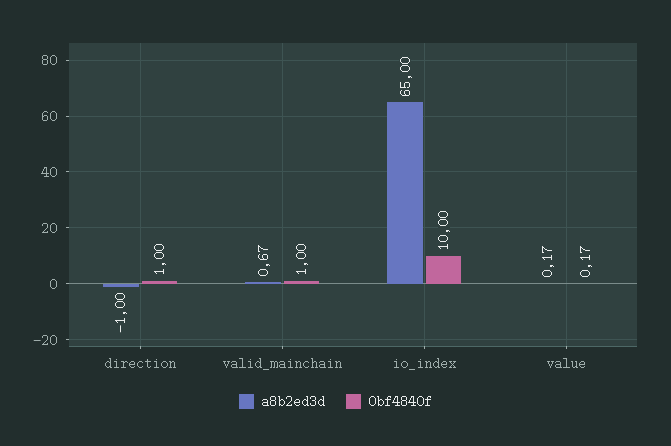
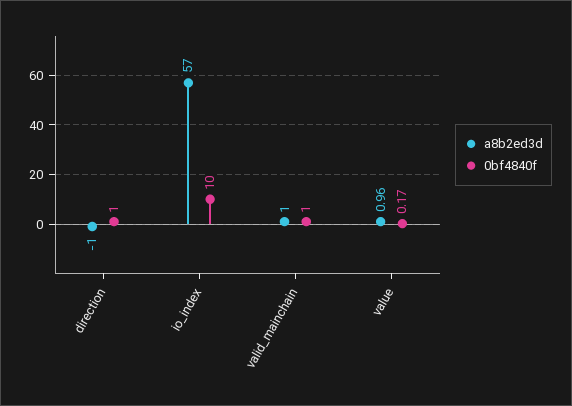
a8b2ed3d, valid_mainchain: 0.67 -> 1
a8b2ed3d, io_index: 65 -> 57
a8b2ed3d, value: 0.17 -> 0.96

